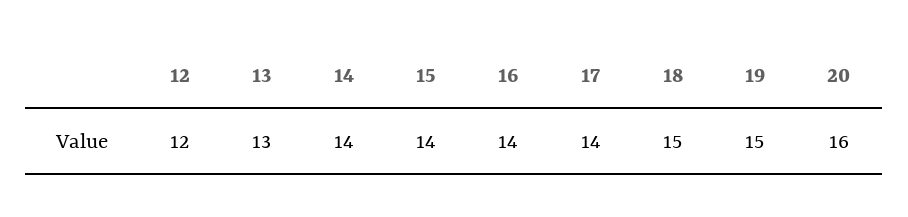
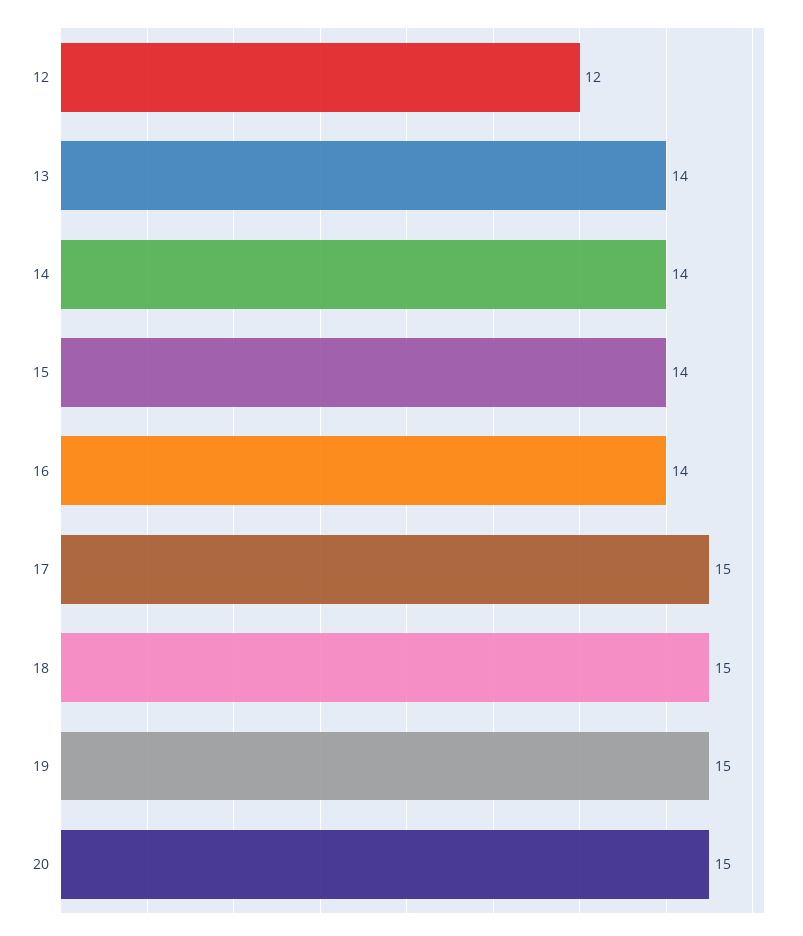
13: 13 -> 14
17: 14 -> 15
20: 16 -> 15

